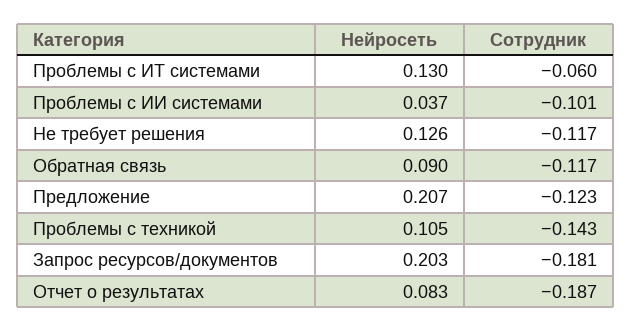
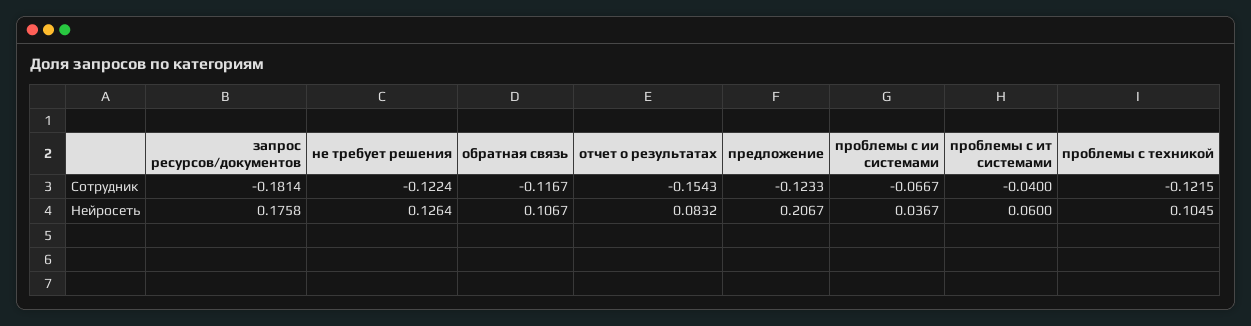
Нейросеть, Проблемы с ИТ системами: 0.13 -> 0.06
Сотрудник, Проблемы с ИТ системами: -0.06 -> -0.04
Сотрудник, Проблемы с ИИ системами: -0.101 -> -0.0667
Сотрудник, Не требует решения: -0.117 -> -0.1224
Нейросеть, Обратная связь: 0.09 -> 0.1067
Сотрудник, Проблемы с техникой: -0.143 -> -0.1215
Нейросеть, Запрос ресурсов/документов: 0.203 -> 0.1758
Сотрудник, Отчет о результатах: -0.187 -> -0.1543

